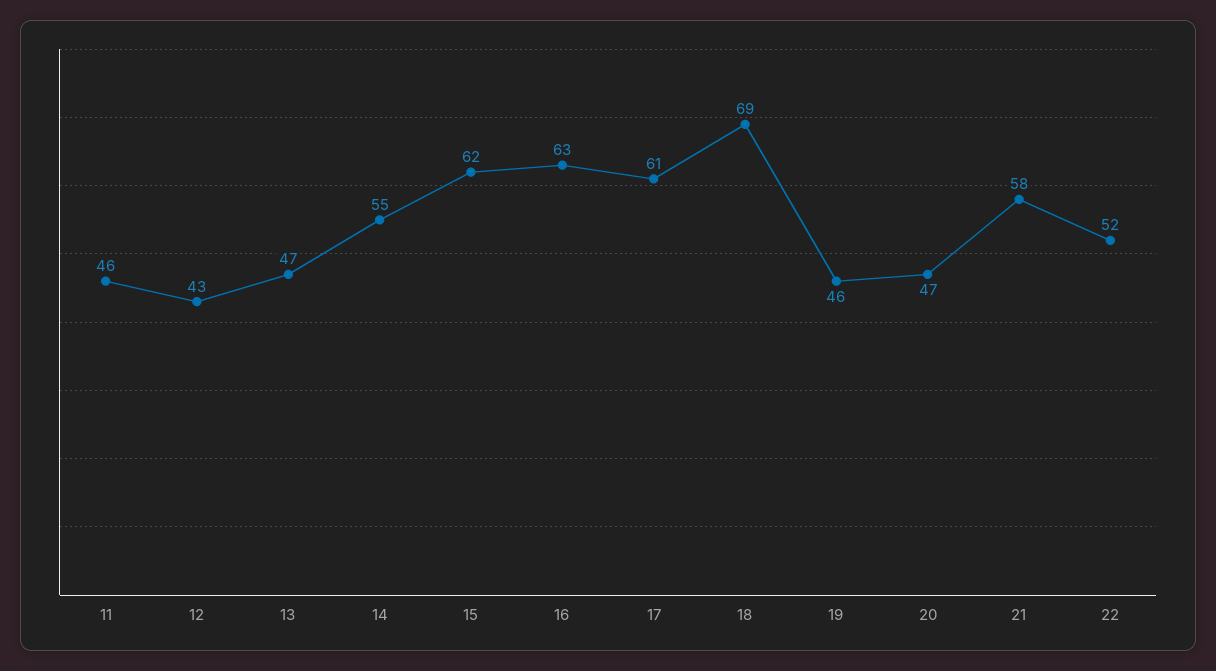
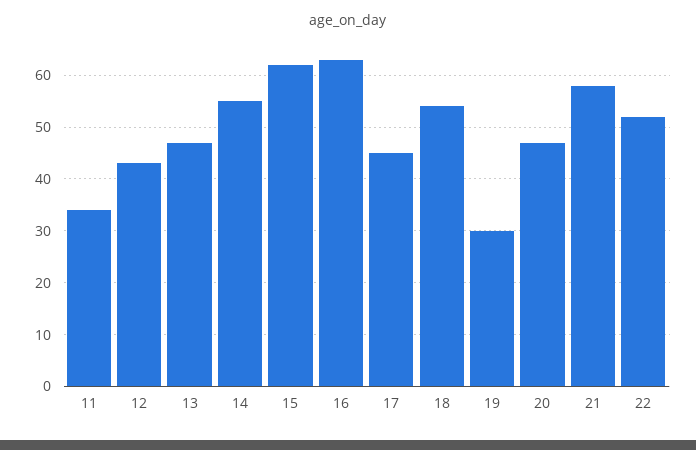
11: 46 -> 35
17: 61 -> 45
18: 69 -> 55
19: 46 -> 30

